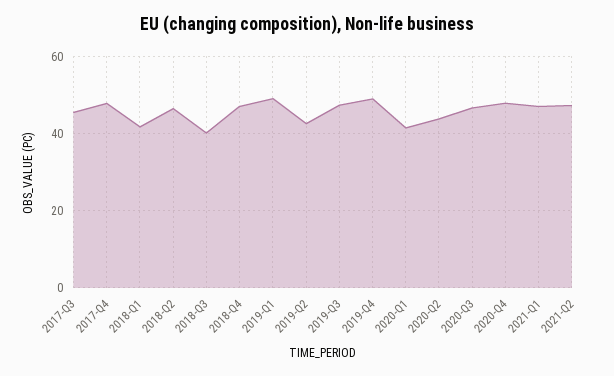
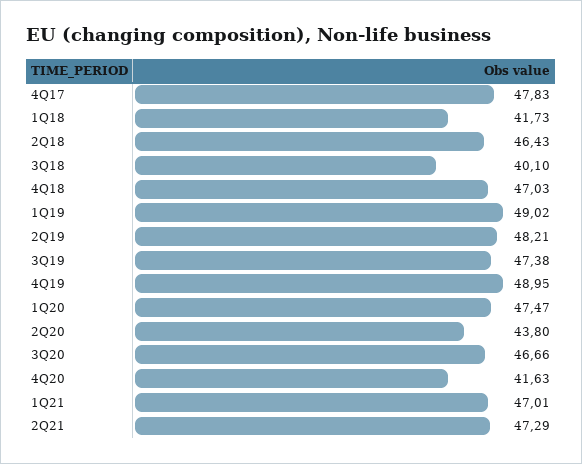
2017-Q3: 46 -> none
2019-Q2: 42 -> 48.21
2020-Q1: 42 -> 47.47
2020-Q4: 48 -> 41.63

